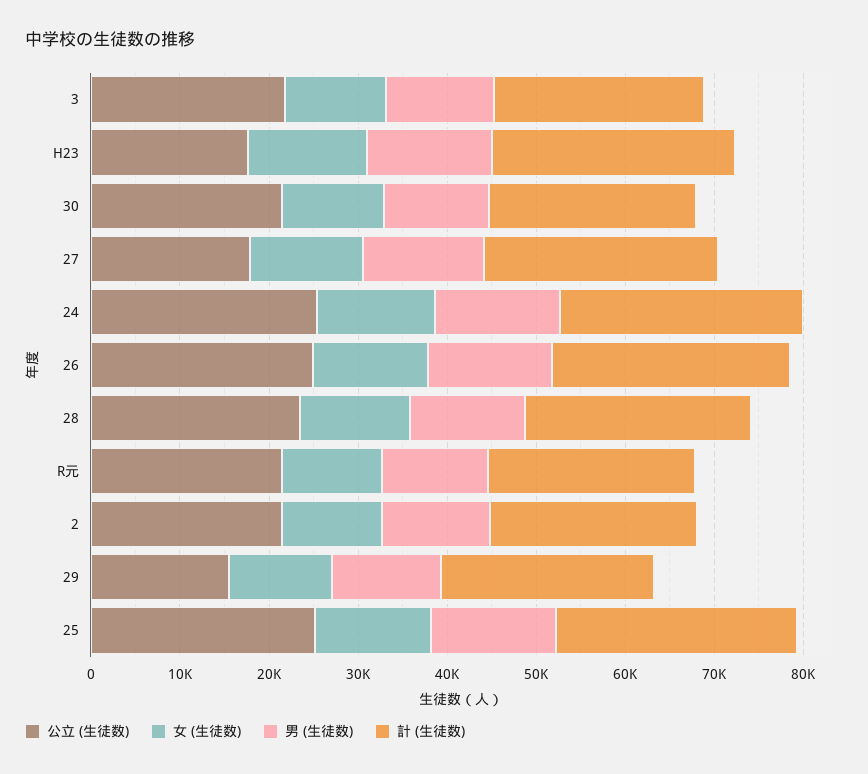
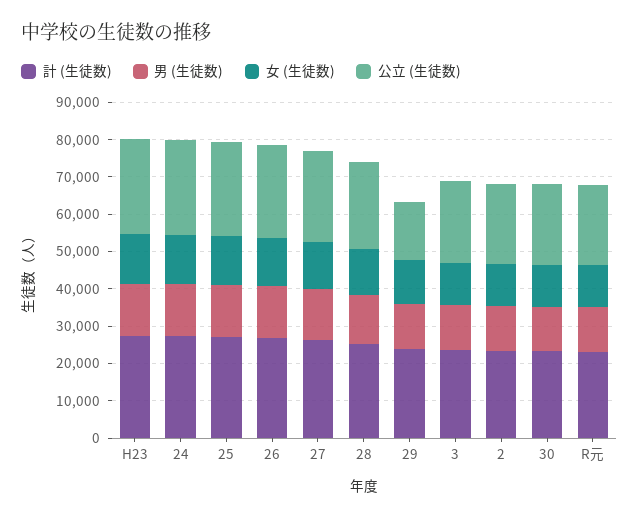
公立 (生徒数), H23: 18000 -> 25000
公立 (生徒数), 27: 18000 -> 25000

